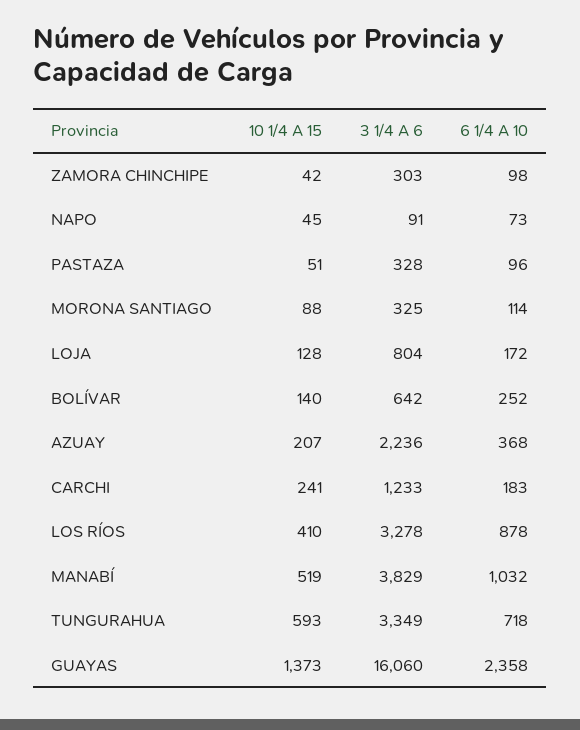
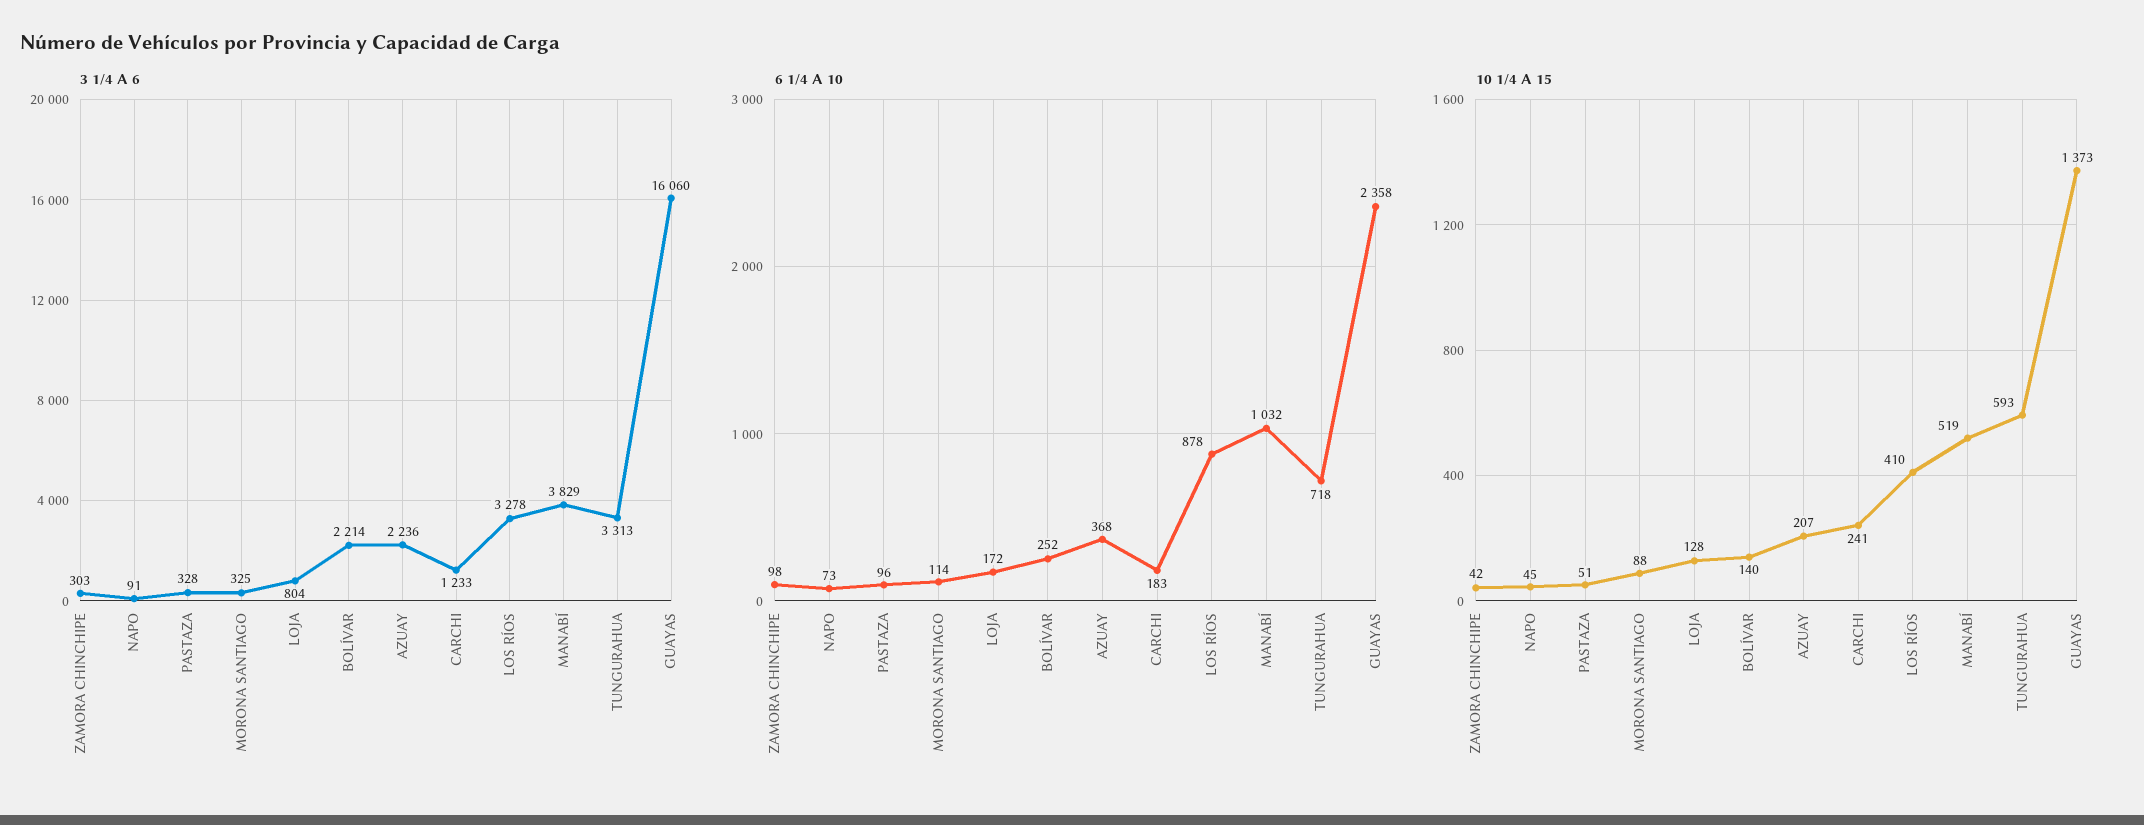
3 1/4 A 6, BOLÍVAR: 642 -> 2214
3 1/4 A 6, TUNGURAHUA: 3349 -> 3313

